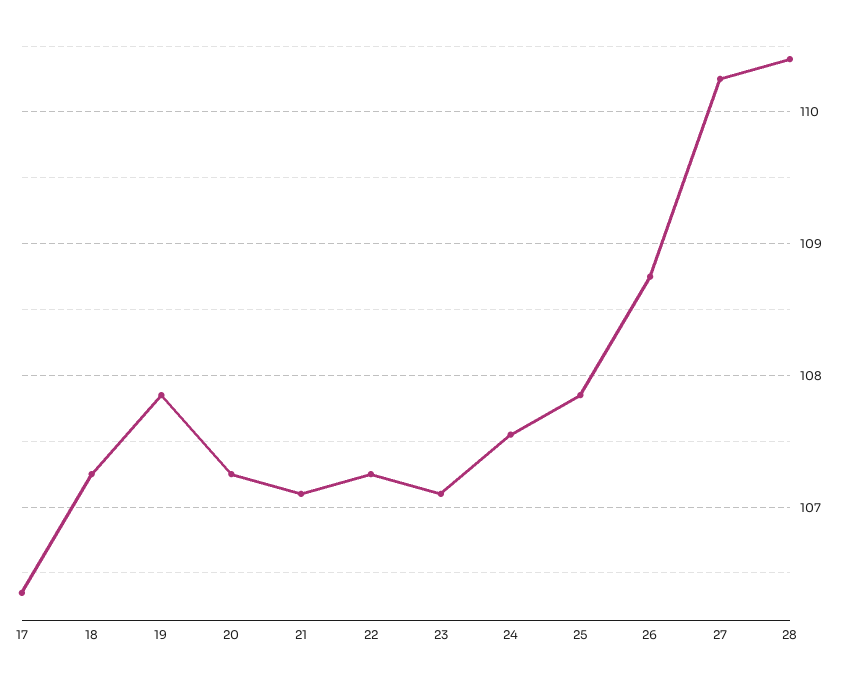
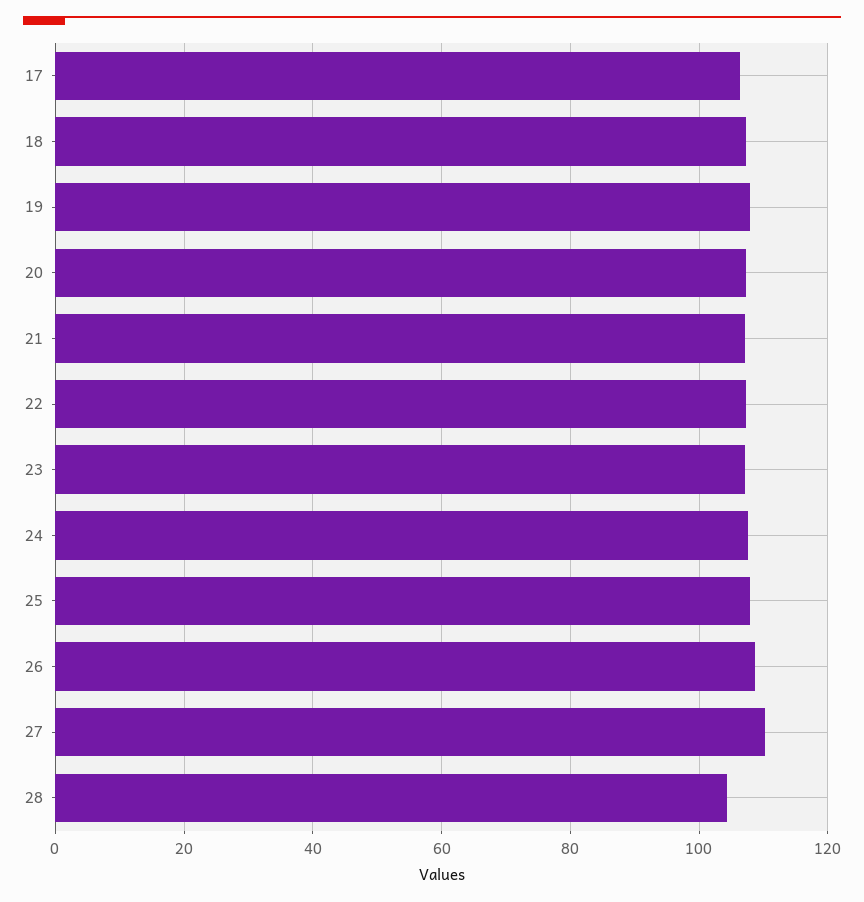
28: 110.4 -> 104

